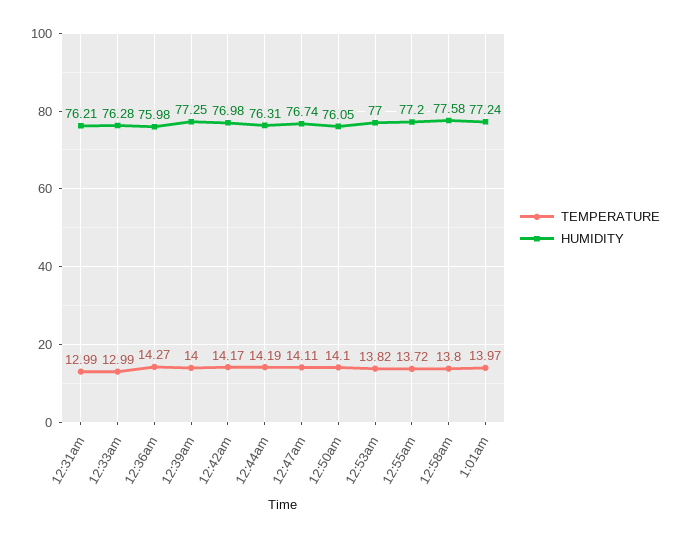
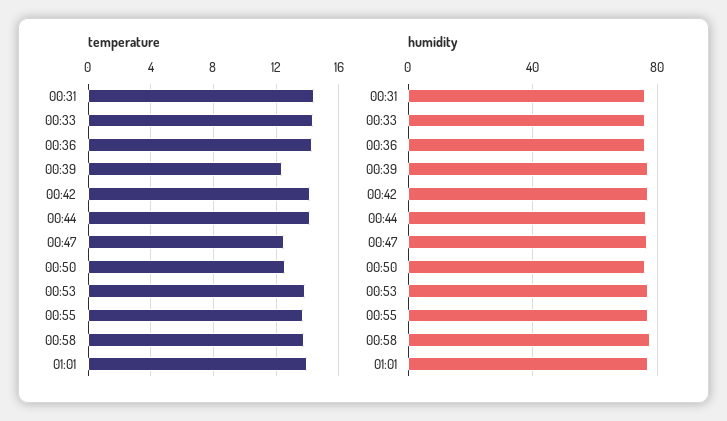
TEMPERATURE, 12:31am: 12.99 -> 14.5
TEMPERATURE, 12:33am: 12.99 -> 14.5
TEMPERATURE, 12:39am: 14 -> 12.5
TEMPERATURE, 12:47am: 14.11 -> 12.5
TEMPERATURE, 12:50am: 14.1 -> 12.5

